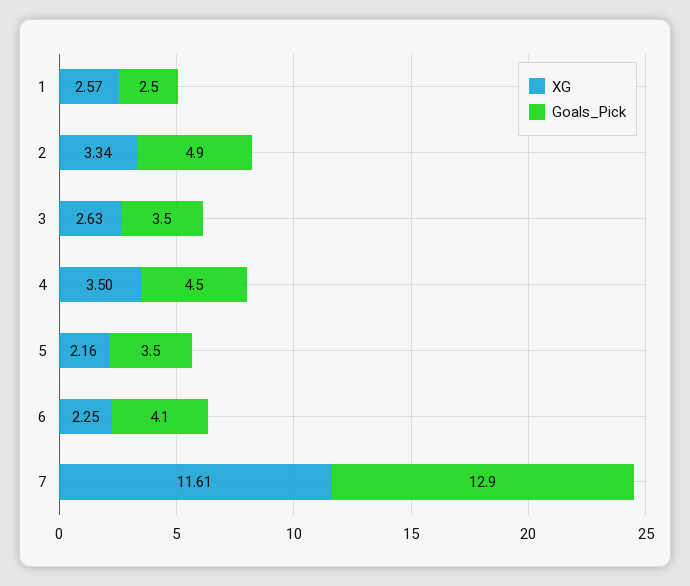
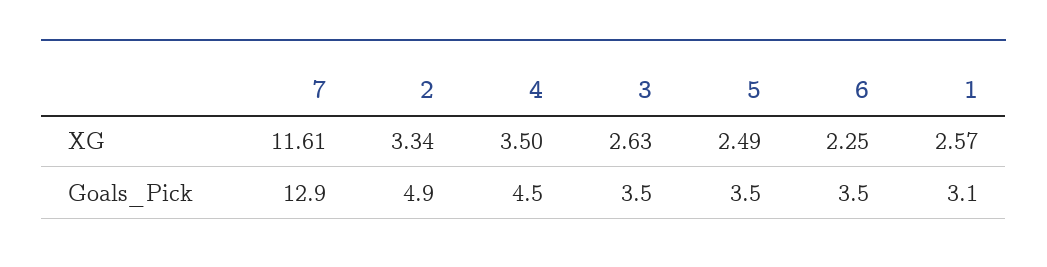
Goals_Pick, 1: 2.5 -> 3.1
XG, 5: 2.16 -> 2.49
Goals_Pick, 6: 4.1 -> 3.5

